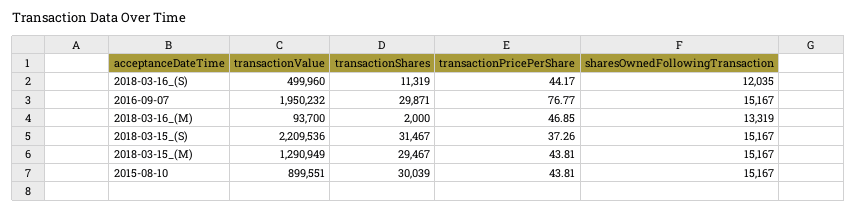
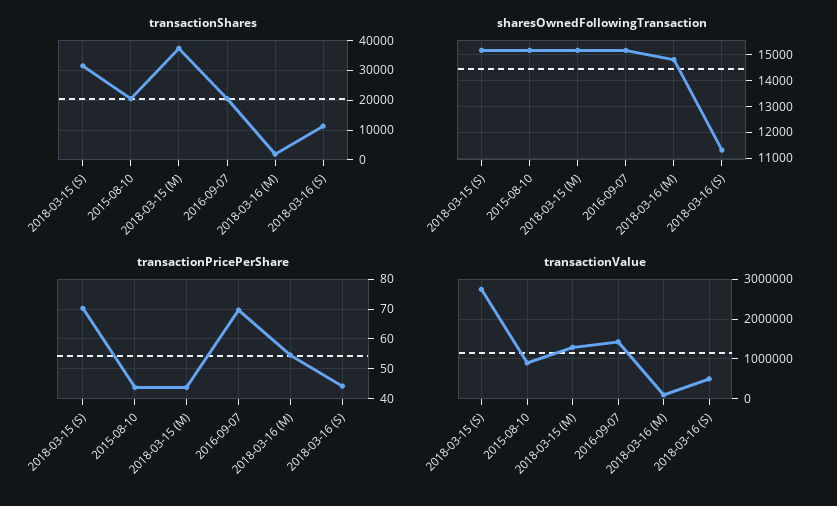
sharesOwnedFollowingTransaction, 2018-03-16_(S): 12035 -> 11250
transactionValue, 2016-09-07: 1950232 -> 1400000
transactionShares, 2016-09-07: 29871 -> 20000
transactionPricePerShare, 2016-09-07: 76.77 -> 70
transactionPricePerShare, 2018-03-16_(M): 46.85 -> 55
sharesOwnedFollowingTransaction, 2018-03-16_(M): 13319 -> 14750
transactionValue, 2018-03-15_(S): 2209536 -> 2800000
transactionPricePerShare, 2018-03-15_(S): 37.26 -> 70
transactionShares, 2018-03-15_(M): 29467 -> 37500
transactionShares, 2015-08-10: 30039 -> 20000

